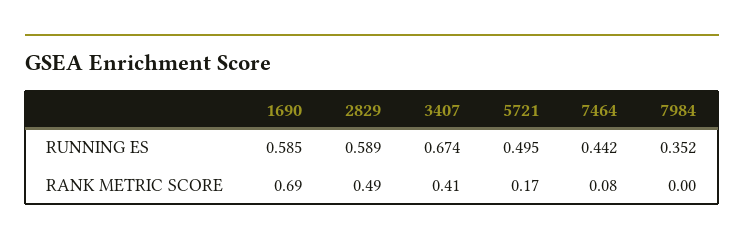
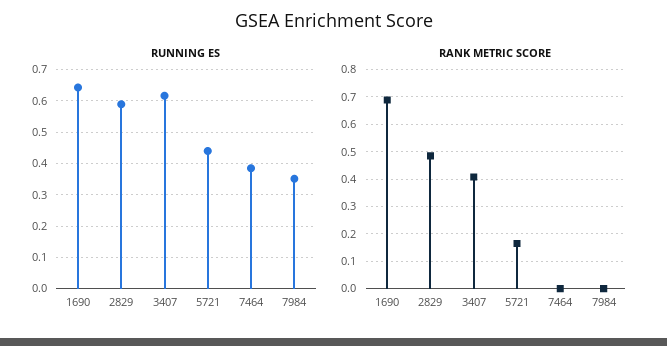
RUNNING ES, 1690: 0.585 -> 0.64
RUNNING ES, 3407: 0.674 -> 0.62
RUNNING ES, 5721: 0.495 -> 0.44
RUNNING ES, 7464: 0.442 -> 0.38
RANK METRIC SCORE, 7464: 0.08 -> 0

